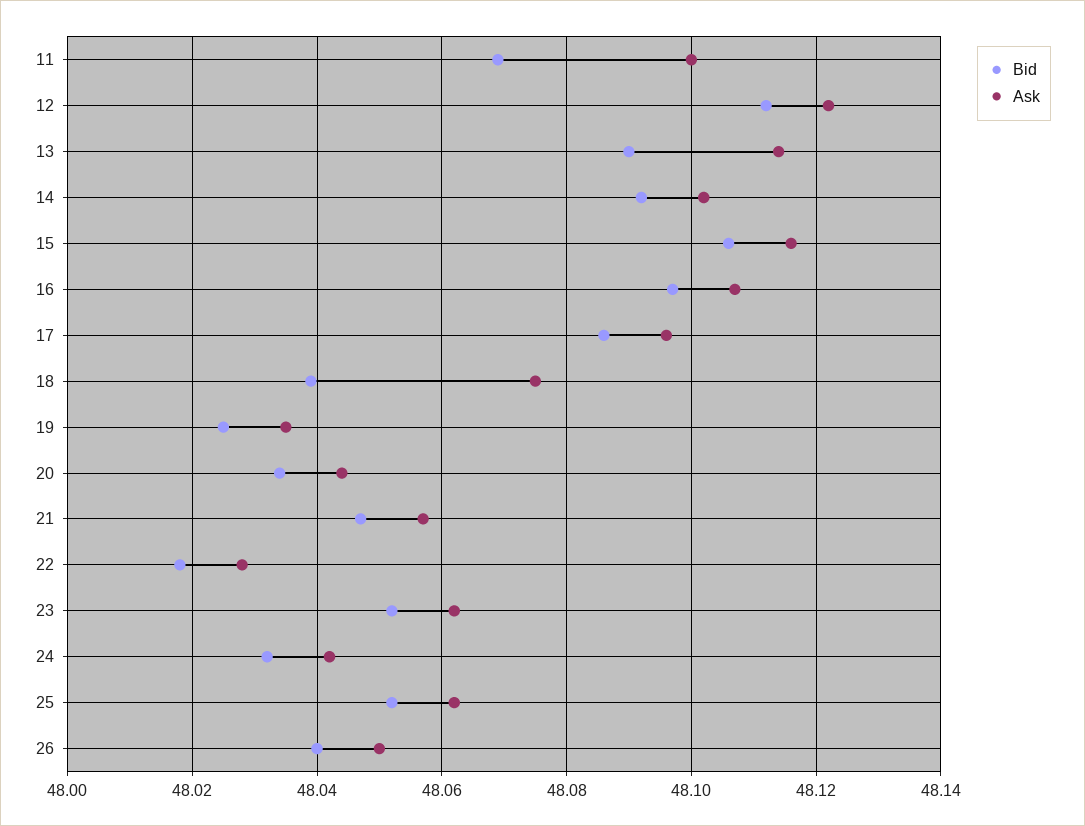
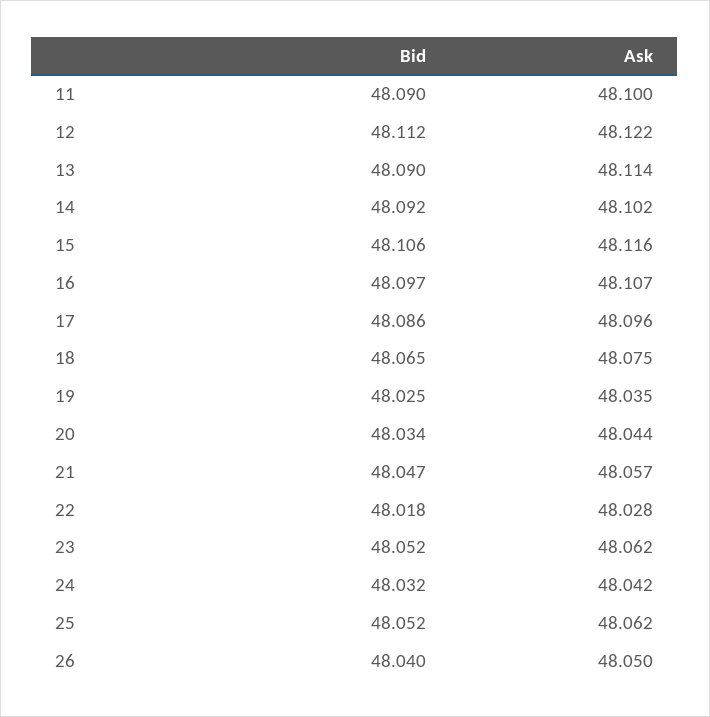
Bid, 11: 48.07 -> 48.09
Bid, 18: 48.04 -> 48.065

